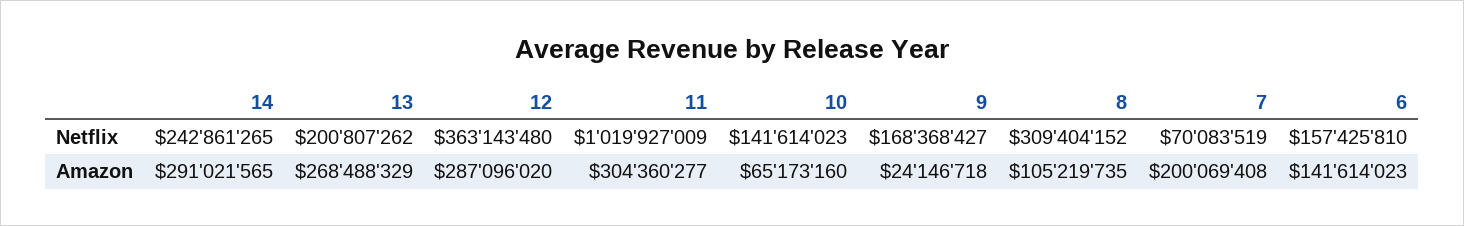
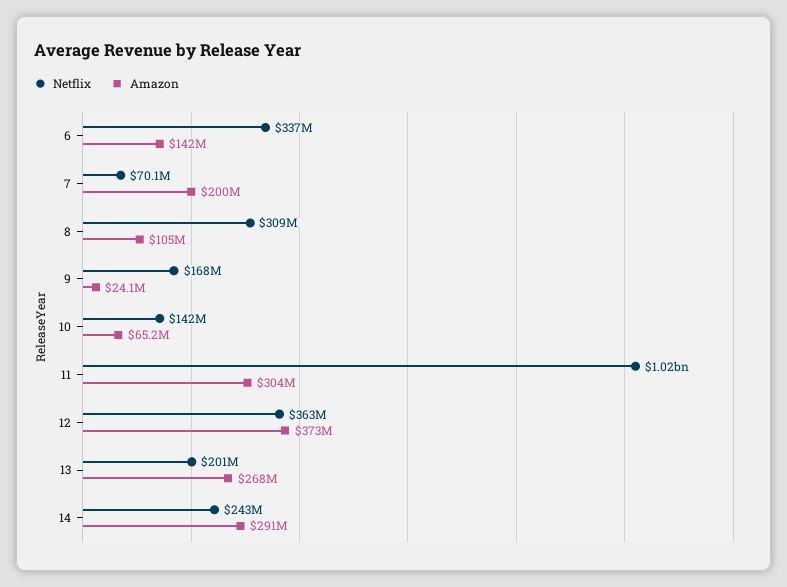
Netflix, 6: 157425810 -> 337000000
Amazon, 12: 287096020 -> 373000000

